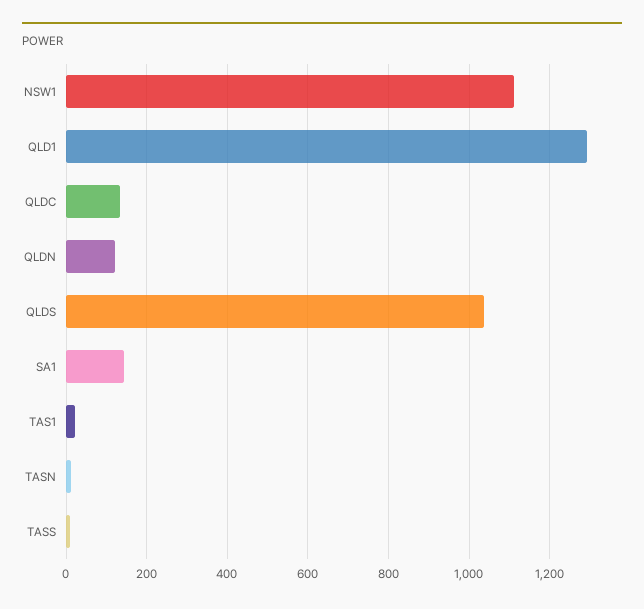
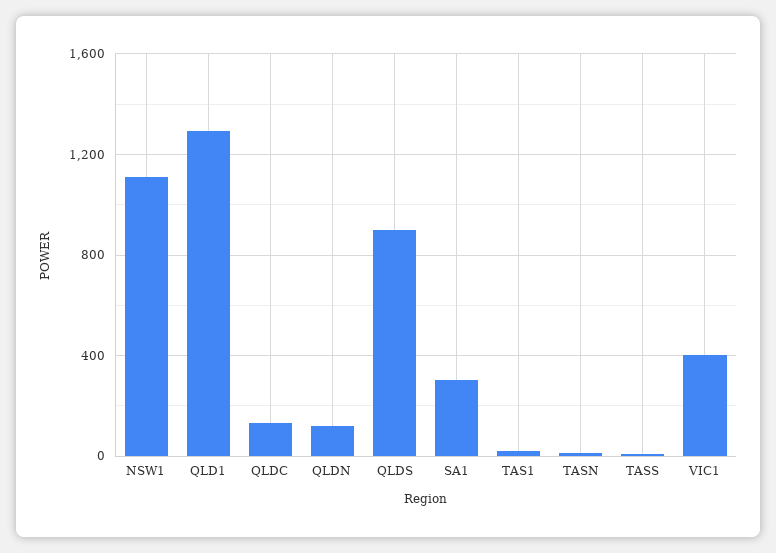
QLDS: 1040 -> 900
SA1: 140 -> 300
VIC1: none -> 400

